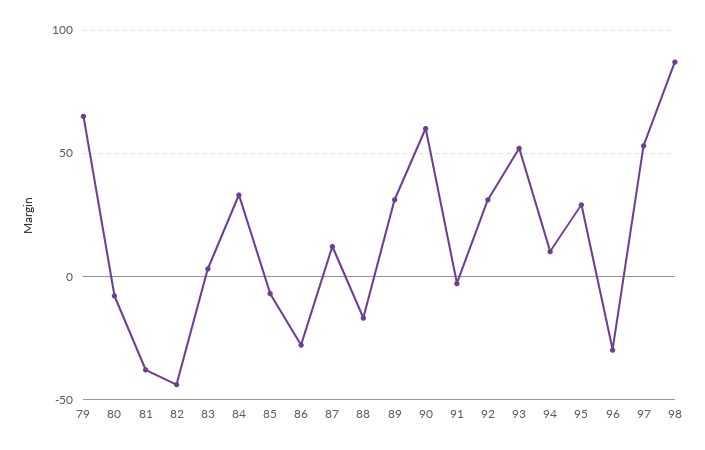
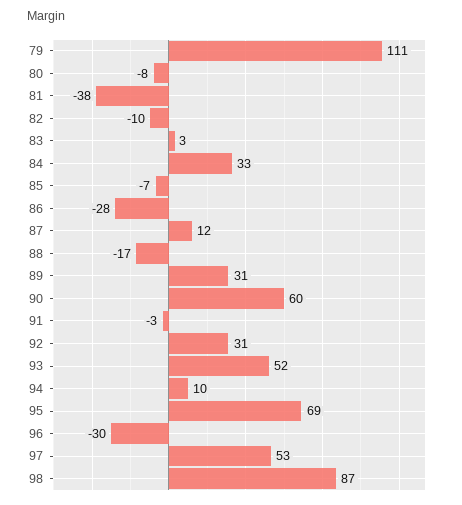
79: 65 -> 111
82: -45 -> -10
95: 30 -> 69

